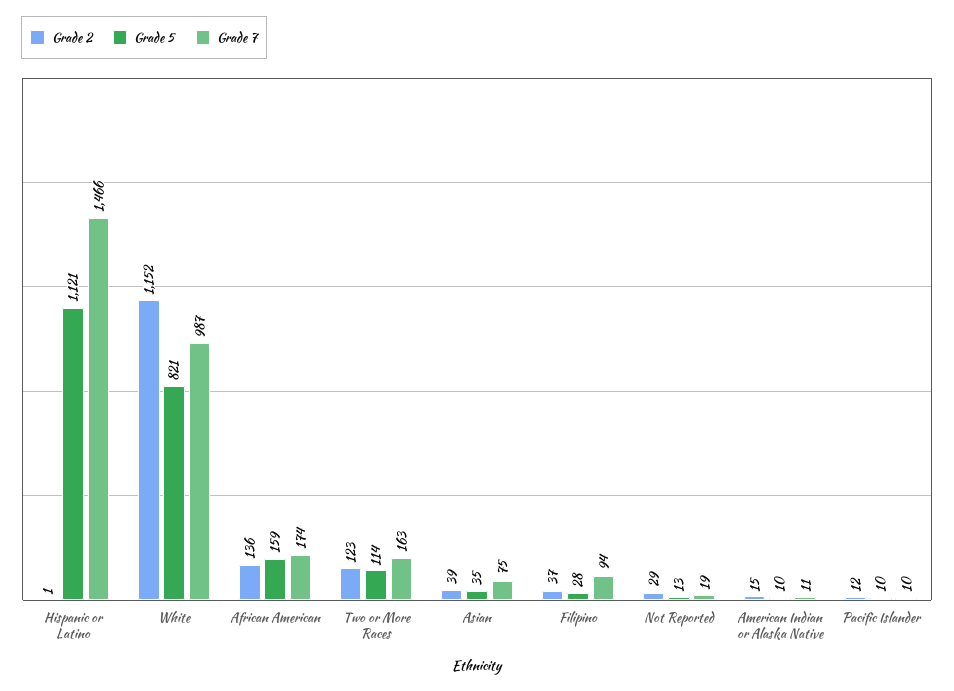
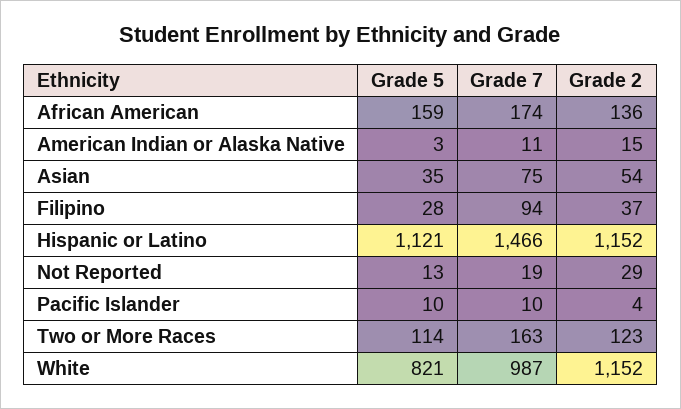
Grade 2, Hispanic or Latino: 1 -> 1152
Grade 2, Asian: 39 -> 54
Grade 5, American Indian or Alaska Native: 10 -> 3
Grade 2, Pacific Islander: 12 -> 4

